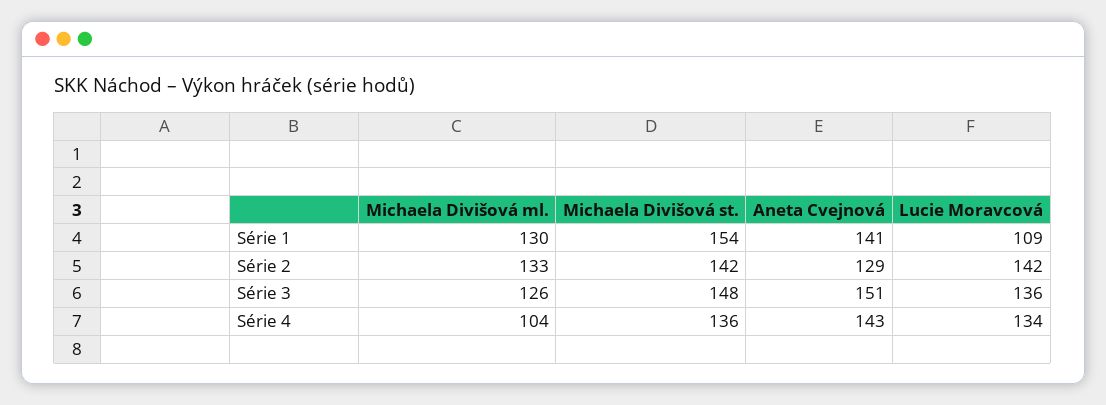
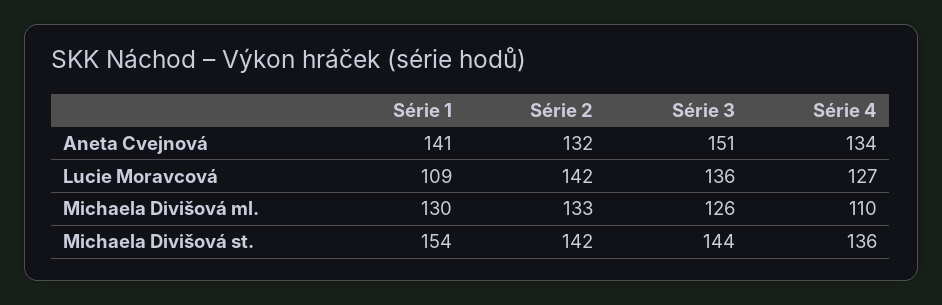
Aneta Cvejnová, Série 2: 129 -> 132
Michaela Divišová st., Série 3: 148 -> 144
Michaela Divišová ml., Série 4: 104 -> 110
Aneta Cvejnová, Série 4: 143 -> 134
Lucie Moravcová, Série 4: 134 -> 127

